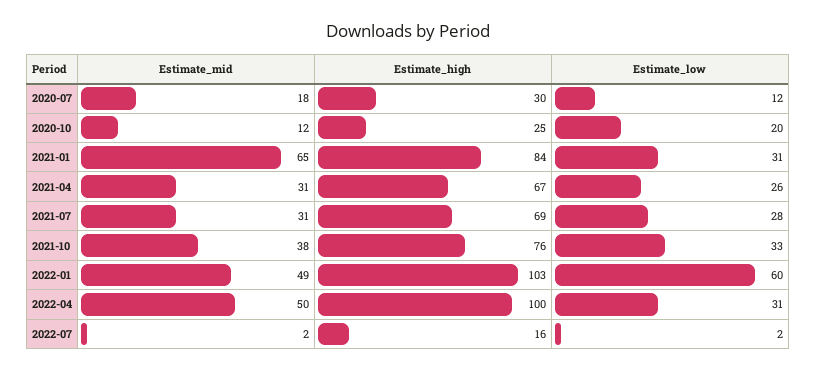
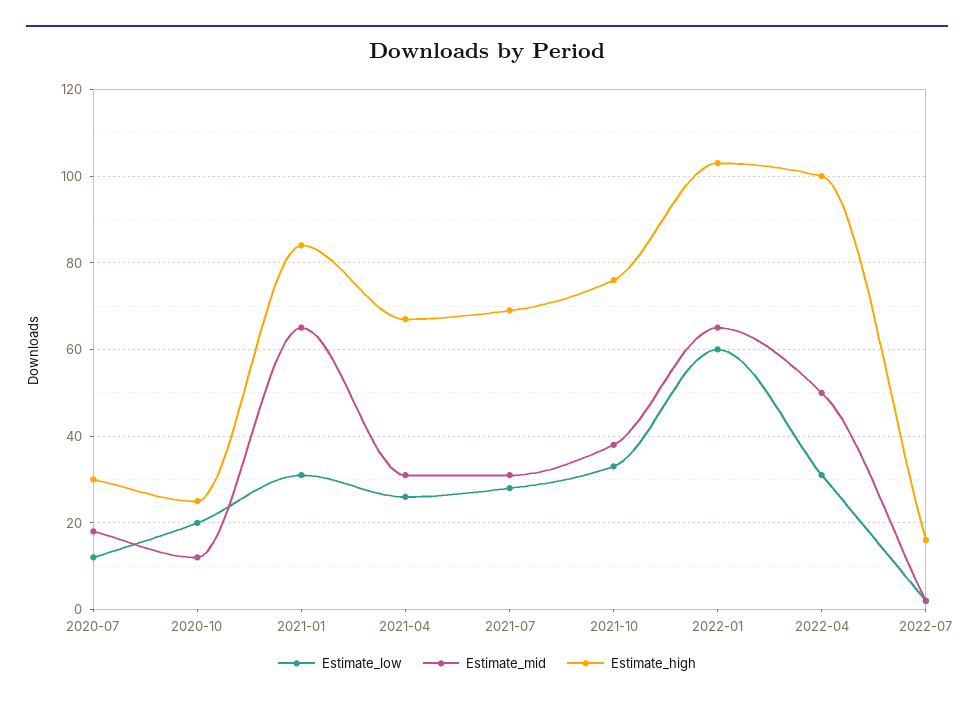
Estimate_mid, 2022-01: 49 -> 65

